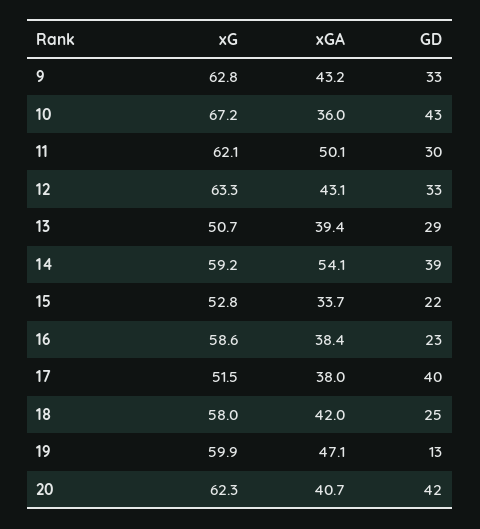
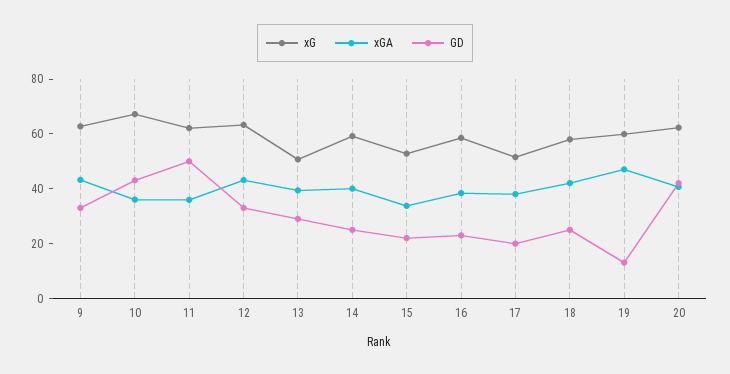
xGA, 11: 50.1 -> 35
GD, 11: 30 -> 50
xGA, 14: 54.1 -> 40
GD, 14: 39 -> 25
GD, 17: 40 -> 20

